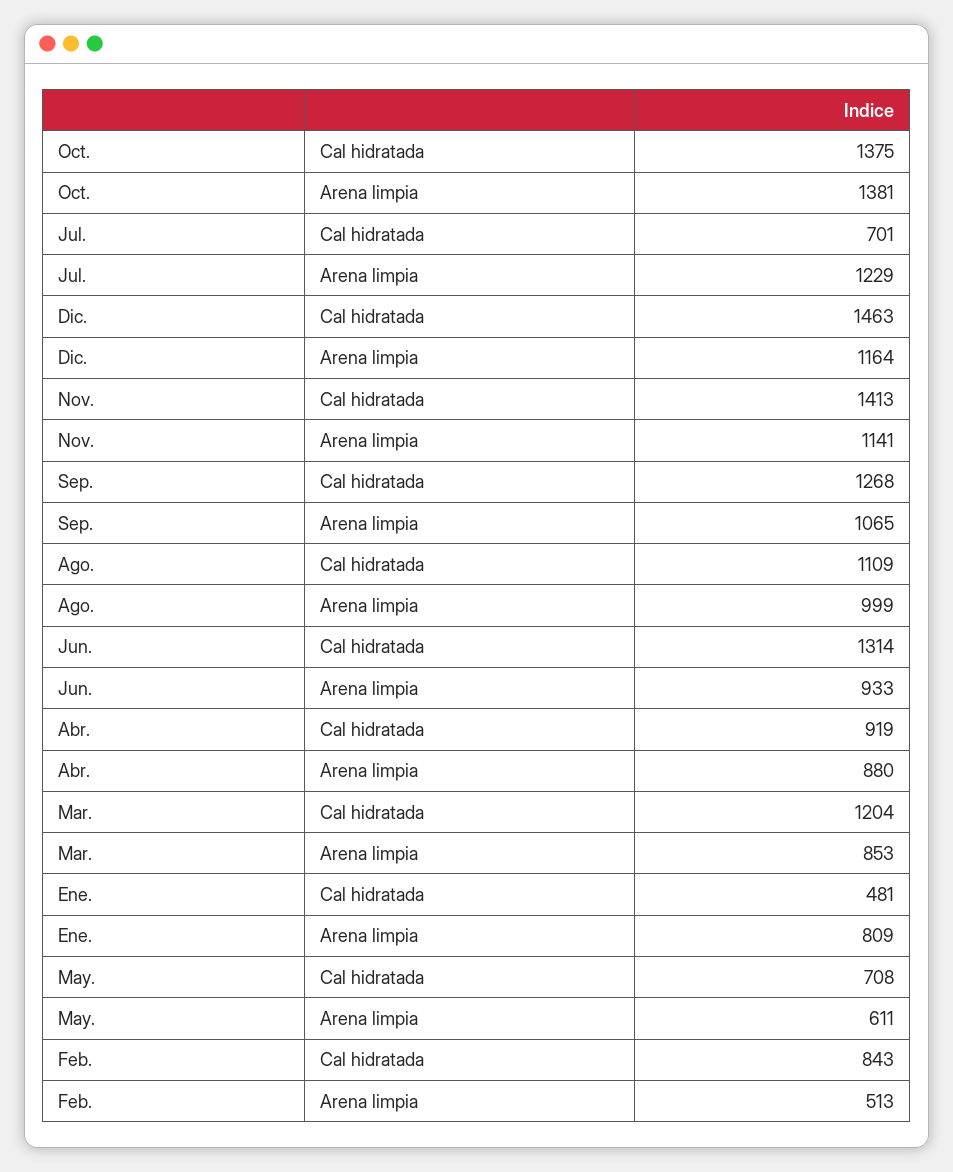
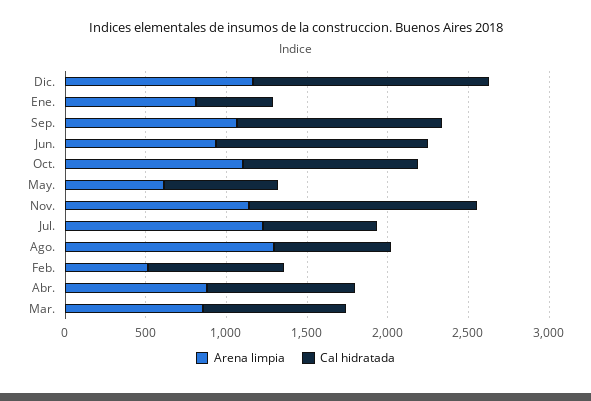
Cal hidratada, Oct.: 1375 -> 1100
Arena limpia, Oct.: 1381 -> 1100
Cal hidratada, Ago.: 1109 -> 700
Arena limpia, Ago.: 999 -> 1300
Cal hidratada, Mar.: 1204 -> 900

